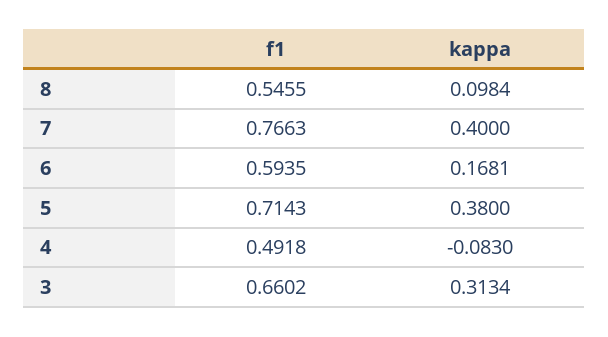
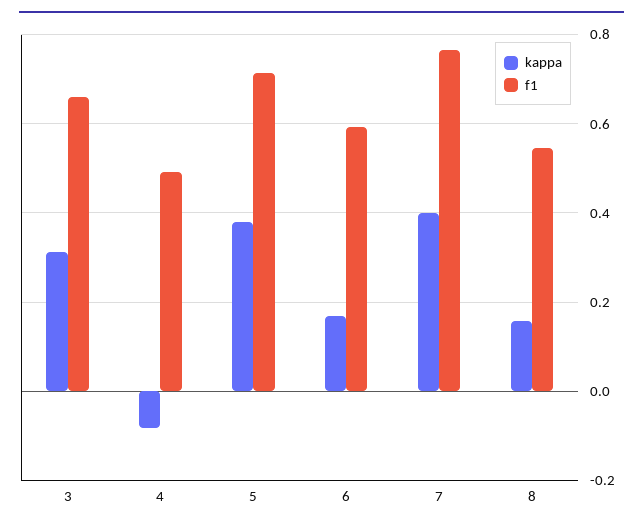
kappa, 8: 0.0984 -> 0.16

